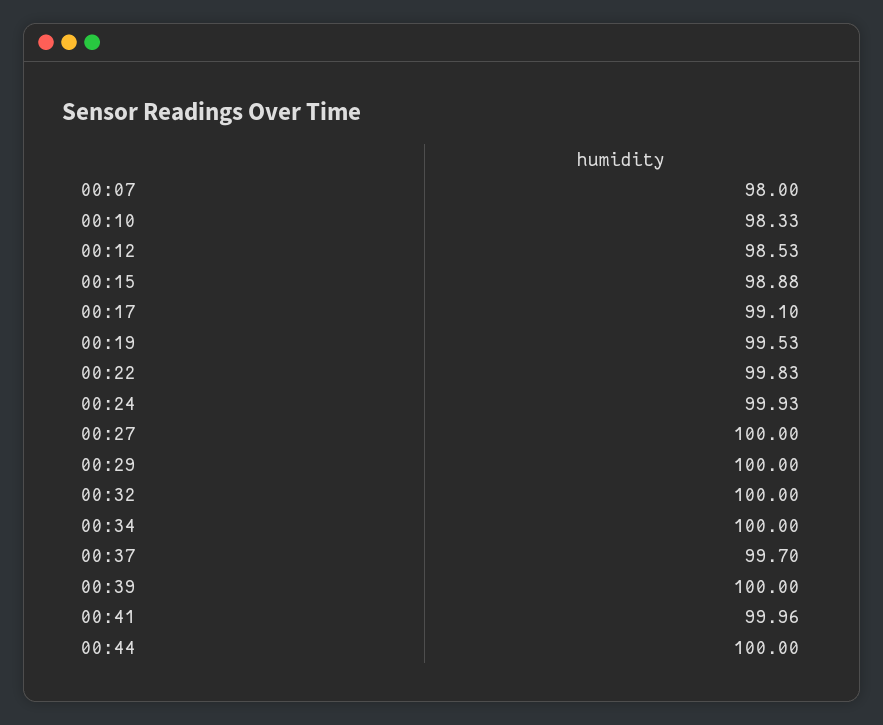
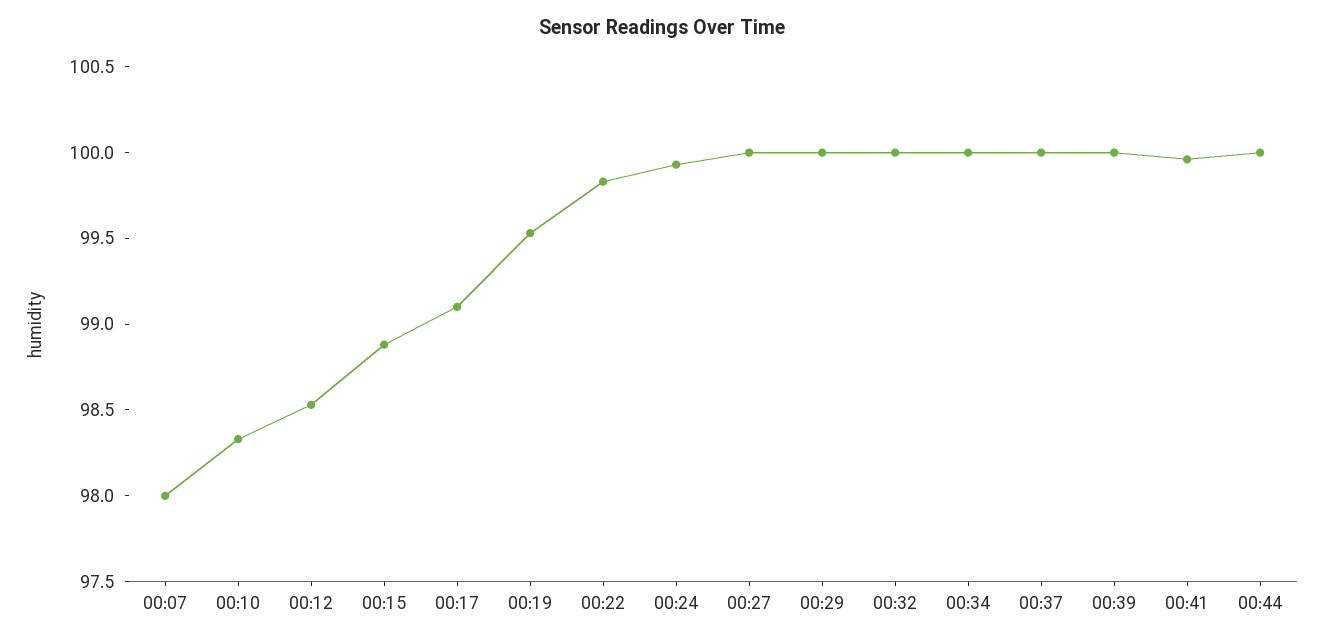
00:37: 99.7 -> 100

